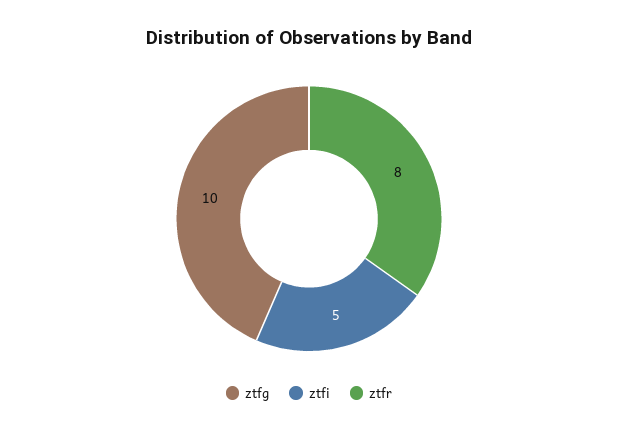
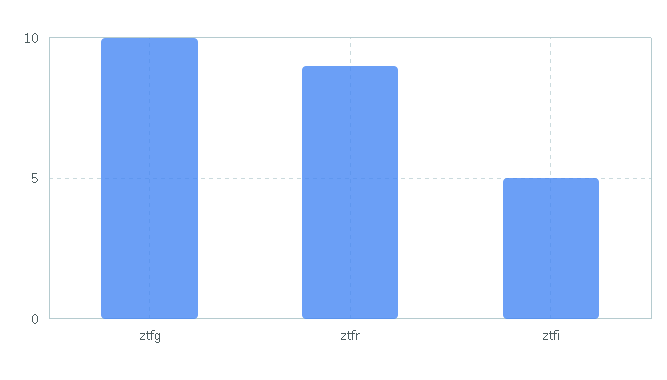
ztfr: 8 -> 9

